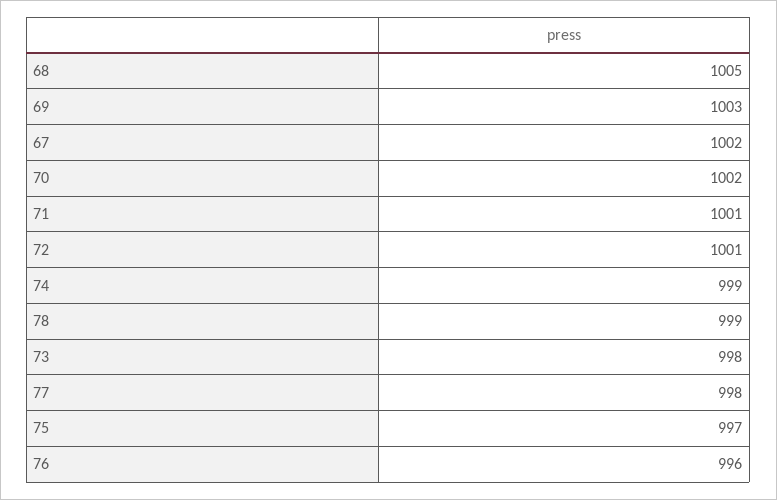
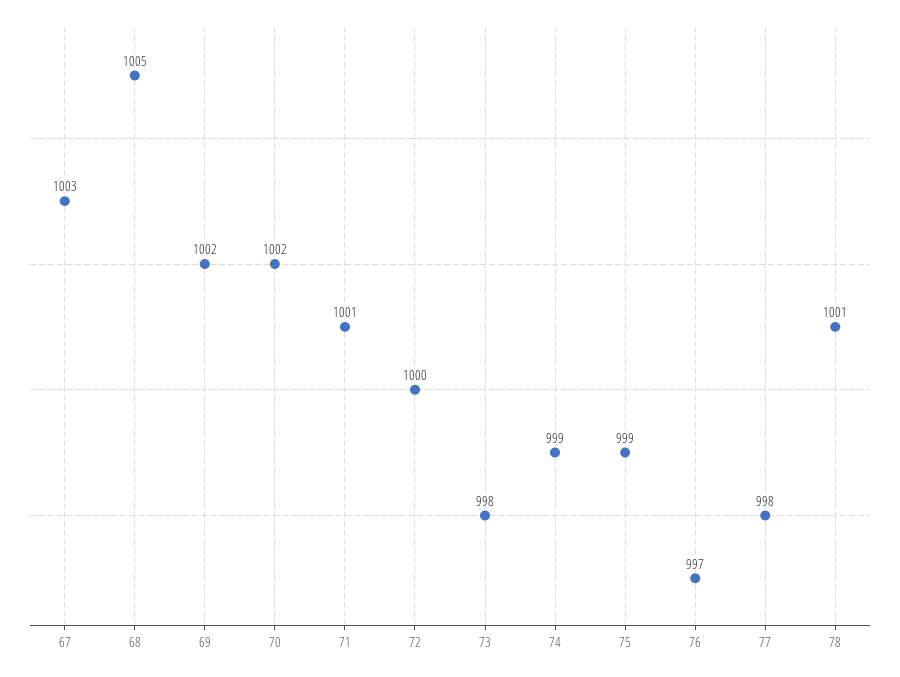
69: 1003 -> 1002
67: 1002 -> 1003
72: 1001 -> 1000
78: 999 -> 1001
75: 997 -> 999
76: 996 -> 997

